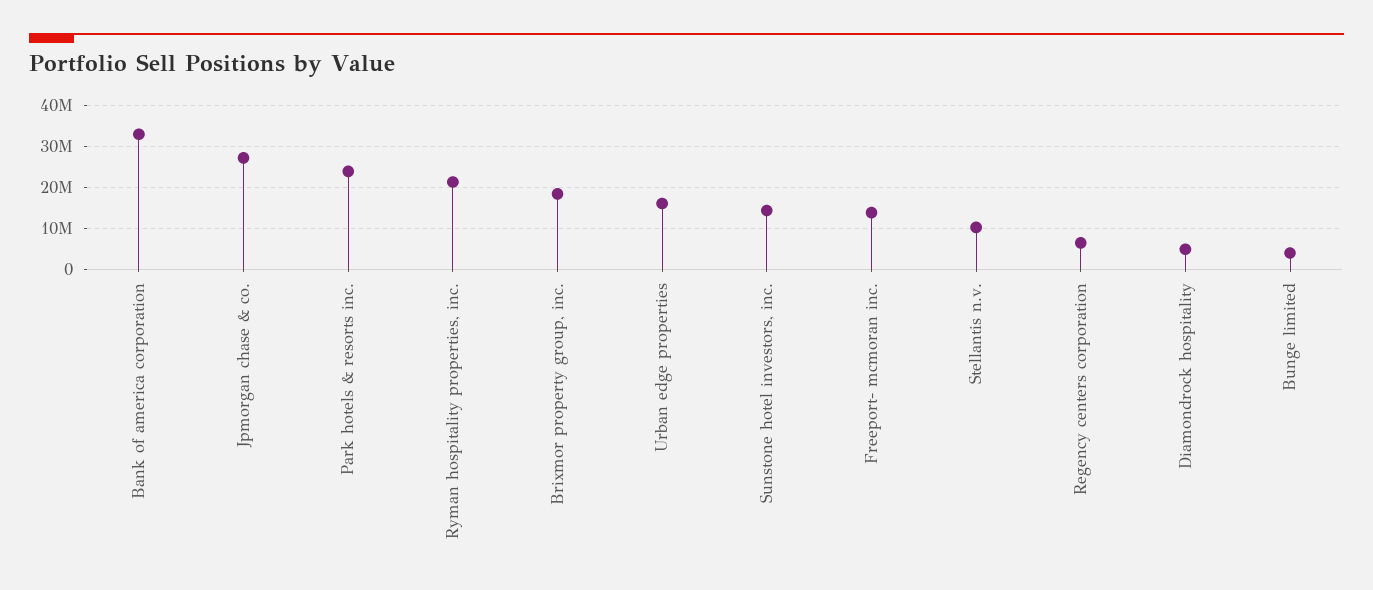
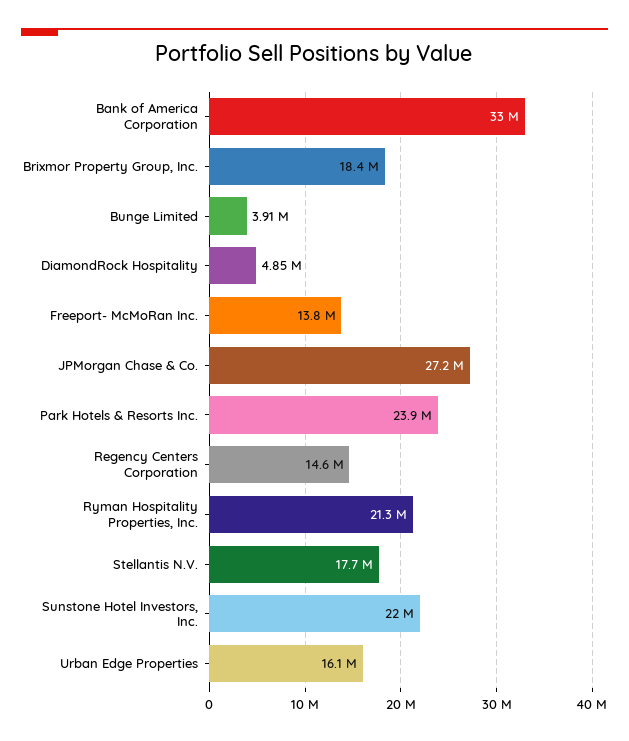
Sunstone hotel investors, inc.: 14000000 -> 22000000
Stellantis n.v.: 10000000 -> 17700000
Regency centers corporation: 6000000 -> 14600000

